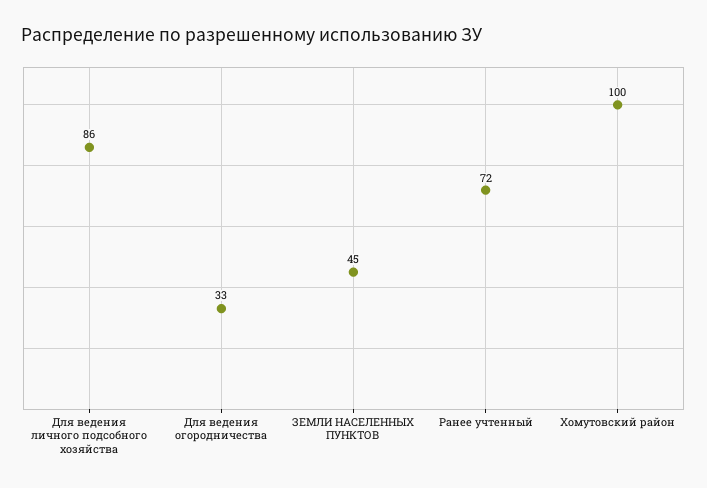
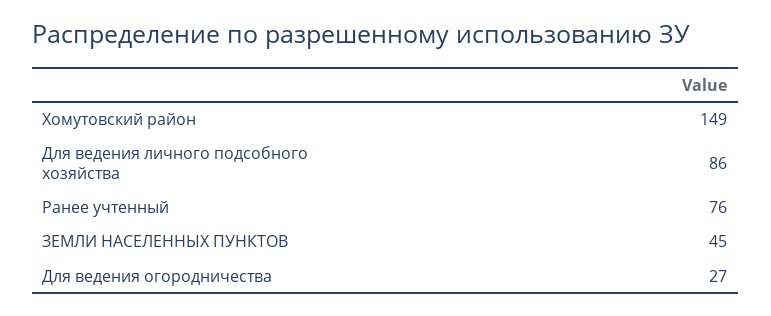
Для ведения огородничества: 33 -> 27
Ранее учтенный: 72 -> 76
Хомутовский район: 100 -> 149

